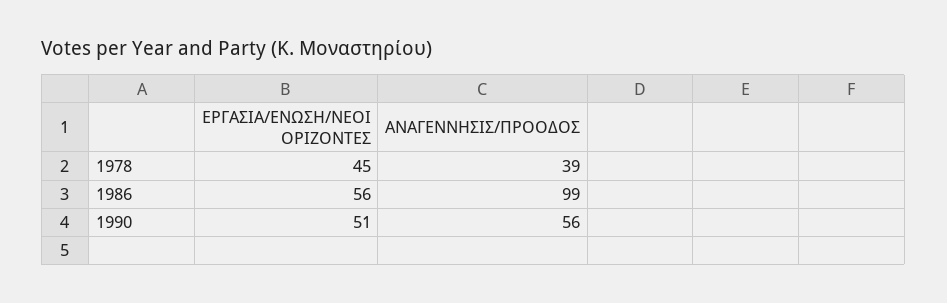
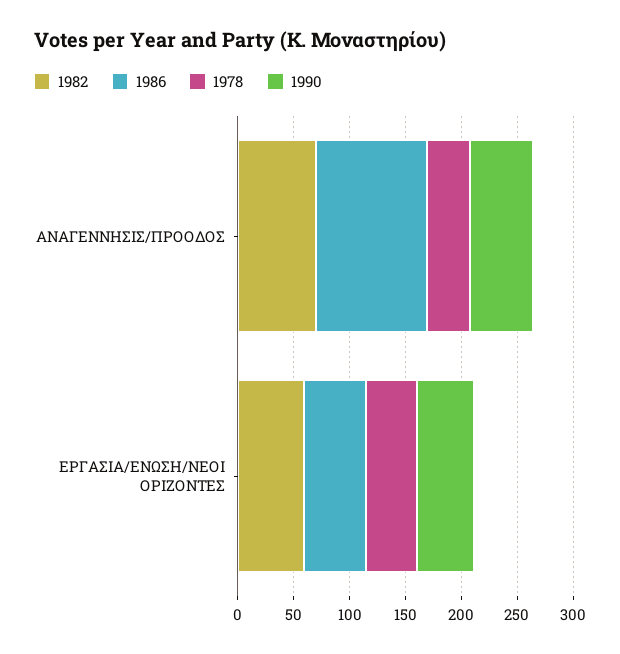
1982, ΑΝΑΓΕΝΝΗΣΙΣ/ΠΡΟΟΔΟΣ: none -> 70
1982, ΕΡΓΑΣΙΑ/ΕΝΩΣΗ/ΝΕΟΙ ΟΡΙΖΟΝΤΕΣ: none -> 60

